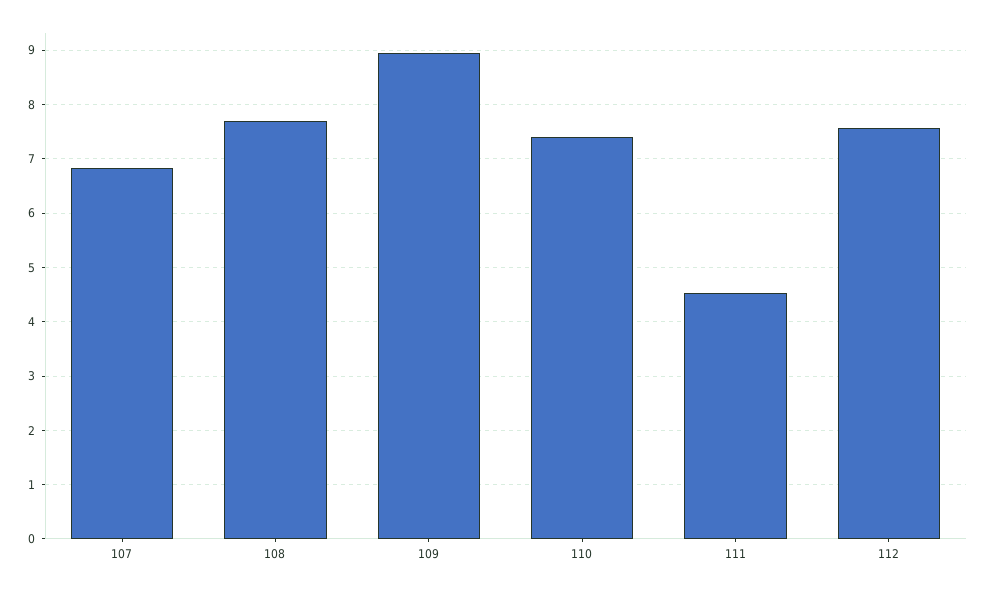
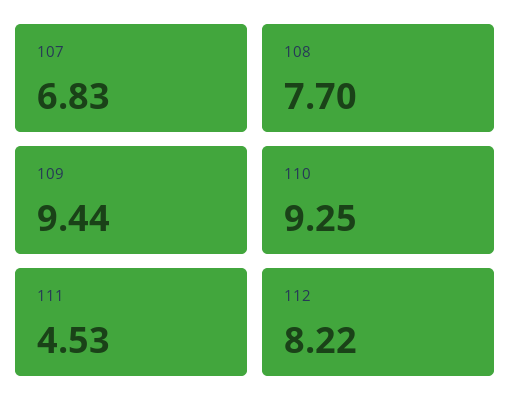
109: 9 -> 9.44
110: 7.4 -> 9.25
112: 7.6 -> 8.22

